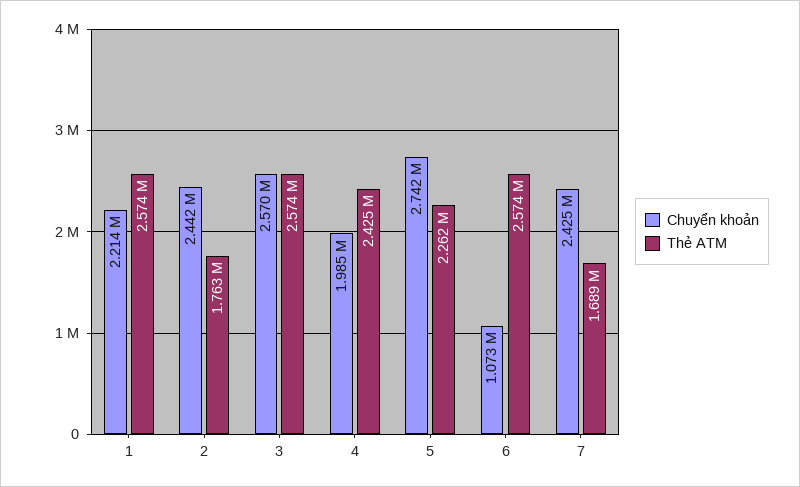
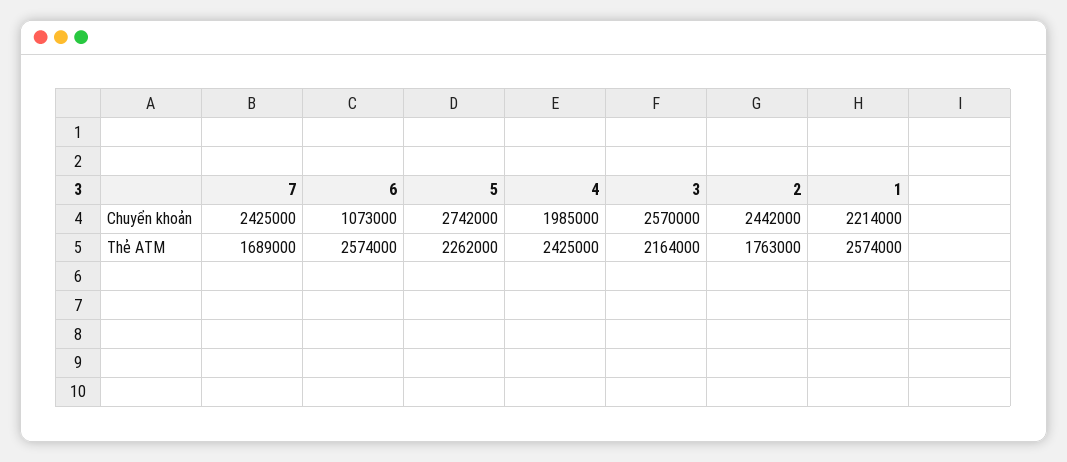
Thẻ ATM, 3: 2574000 -> 2164000

